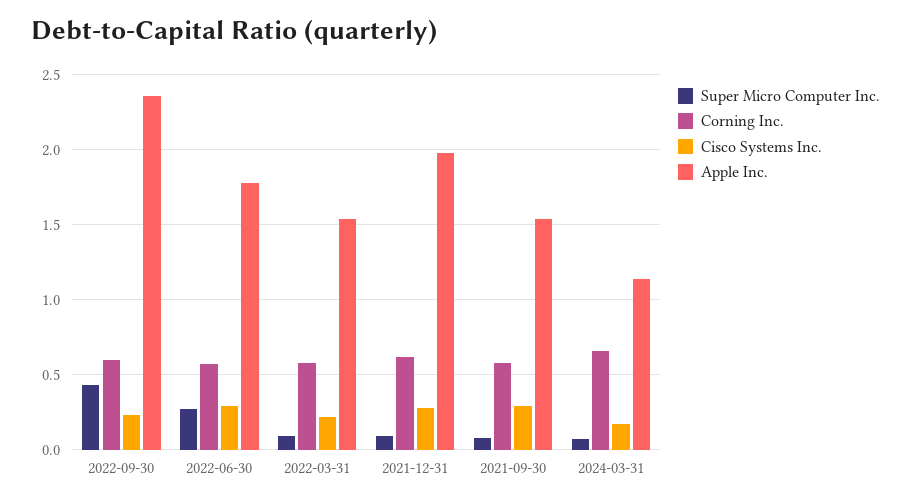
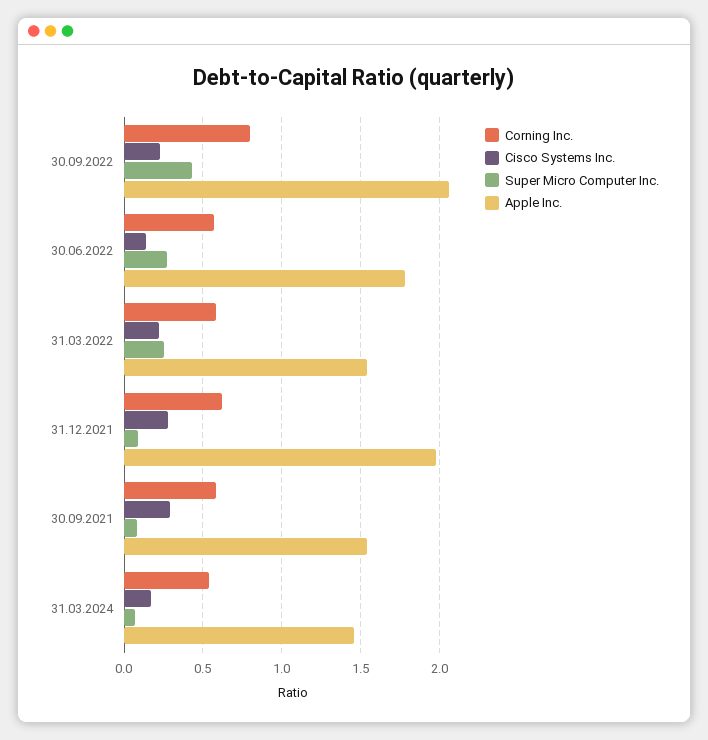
Corning Inc., 2022-09-30: 0.6 -> 0.8
Apple Inc., 2022-09-30: 2.35 -> 2.05
Cisco Systems Inc., 2022-06-30: 0.3 -> 0.15
Super Micro Computer Inc., 2022-03-31: 0.1 -> 0.25
Corning Inc., 2024-03-31: 0.65 -> 0.55
Apple Inc., 2024-03-31: 1.15 -> 1.45

